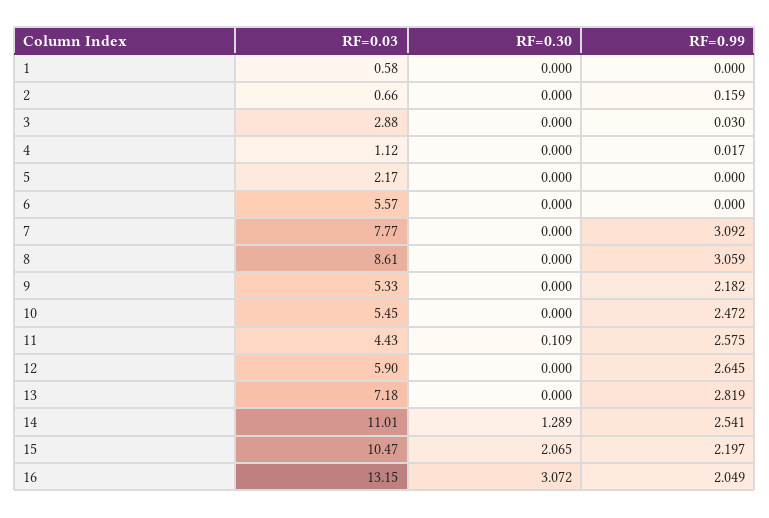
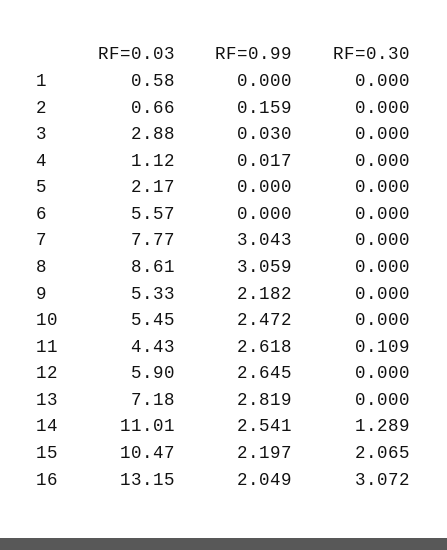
RF=0.99, 7: 3.092 -> 3.043
RF=0.99, 11: 2.575 -> 2.618

